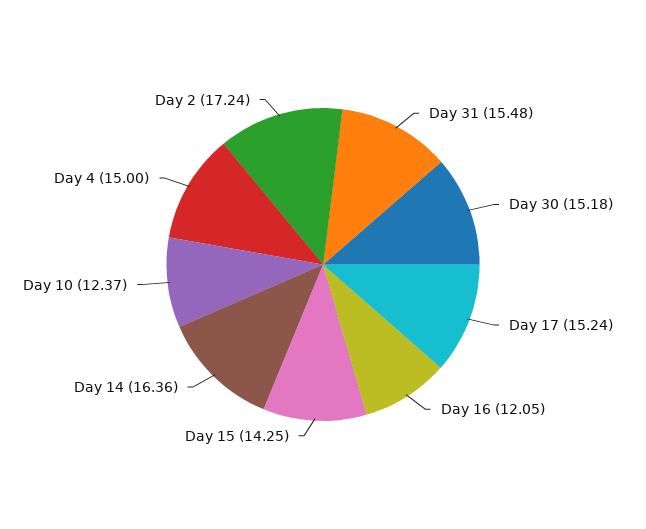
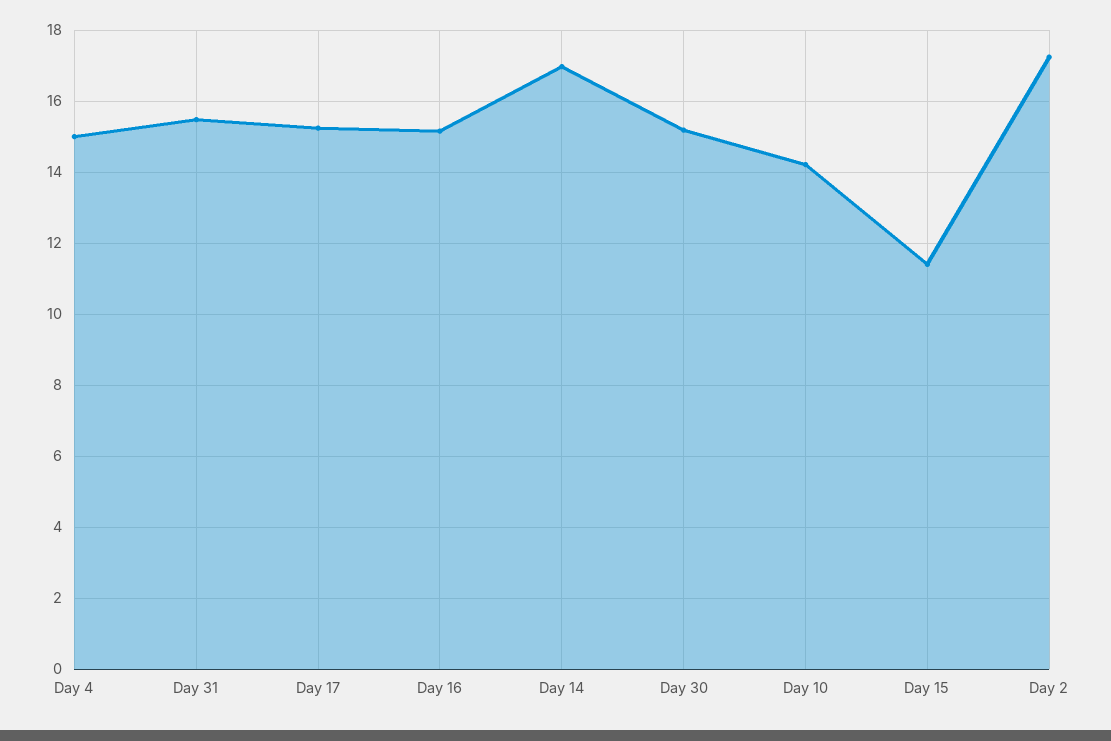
Day 16: 12.05 -> 15.2
Day 15: 14.25 -> 11.4
Day 14: 16.36 -> 17
Day 10: 12.37 -> 14.2

